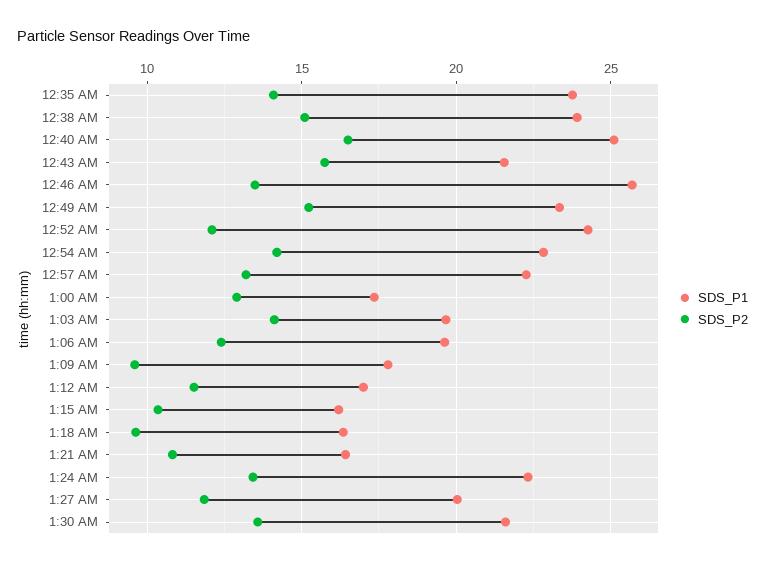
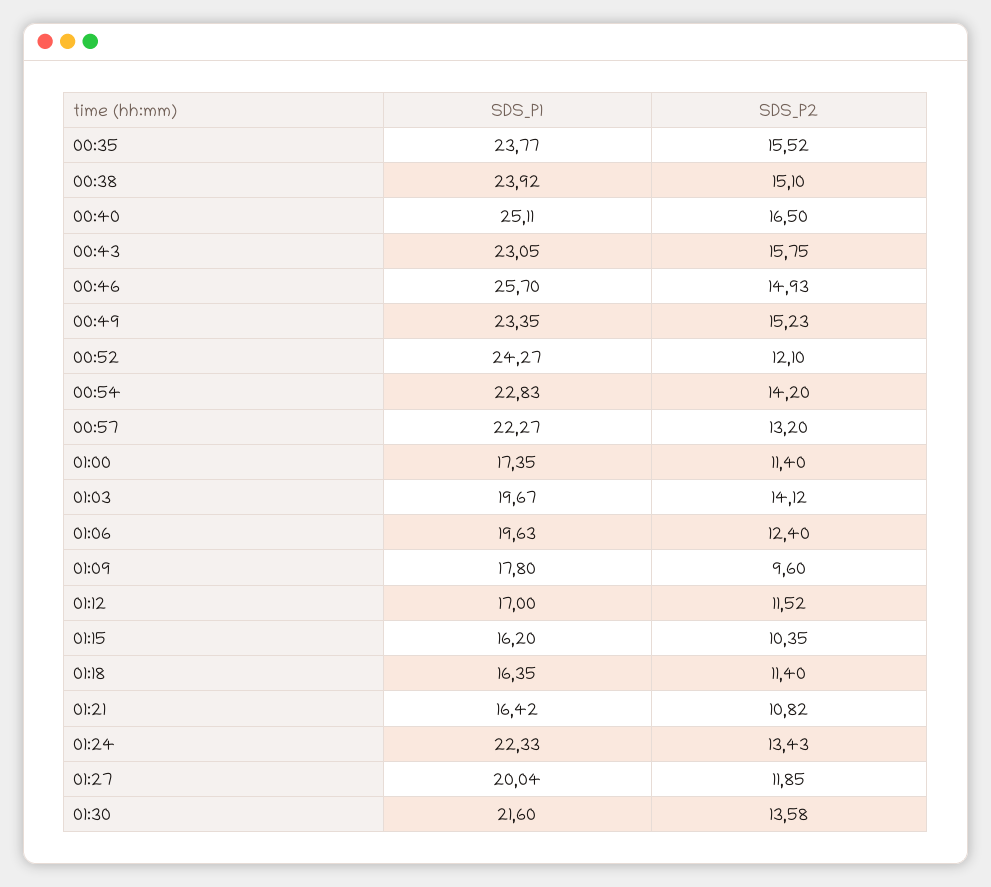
SDS_P2, 12:35 AM: 14 -> 15.52
SDS_P1, 12:43 AM: 21.5 -> 23.05
SDS_P2, 12:46 AM: 13.5 -> 14.93
SDS_P2, 1:00 AM: 13 -> 11.4
SDS_P2, 1:18 AM: 9.5 -> 11.4

